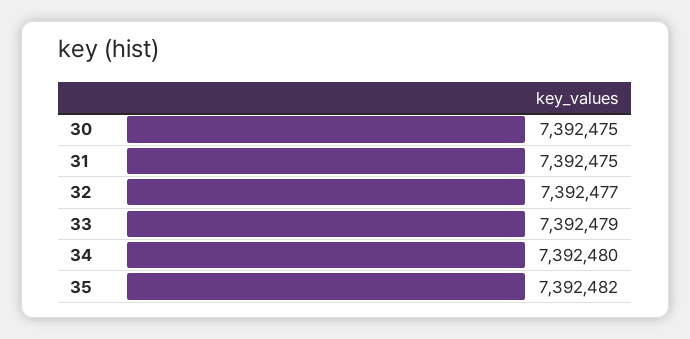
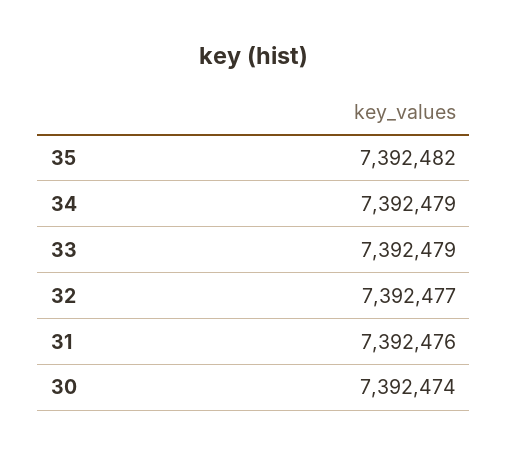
30: 7392475 -> 7392474
31: 7392475 -> 7392476
34: 7392480 -> 7392479

